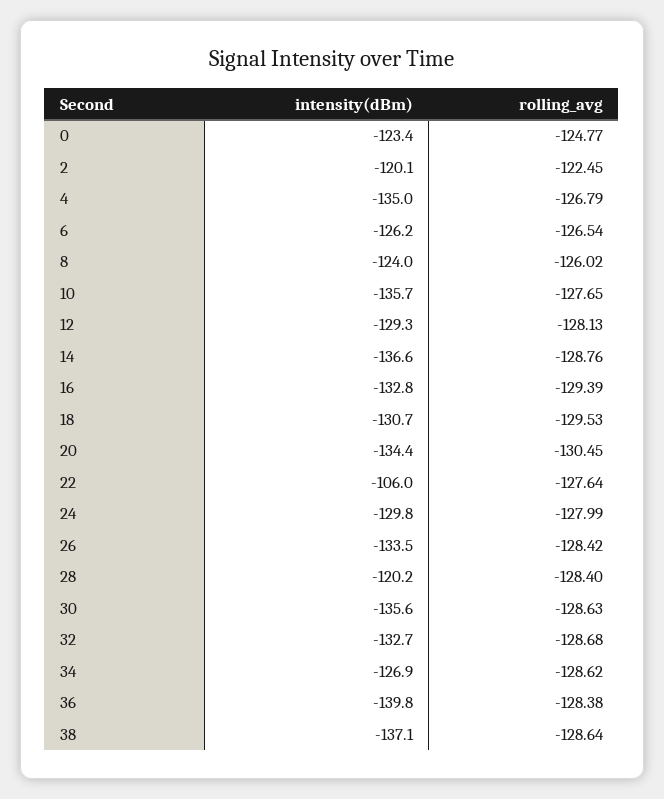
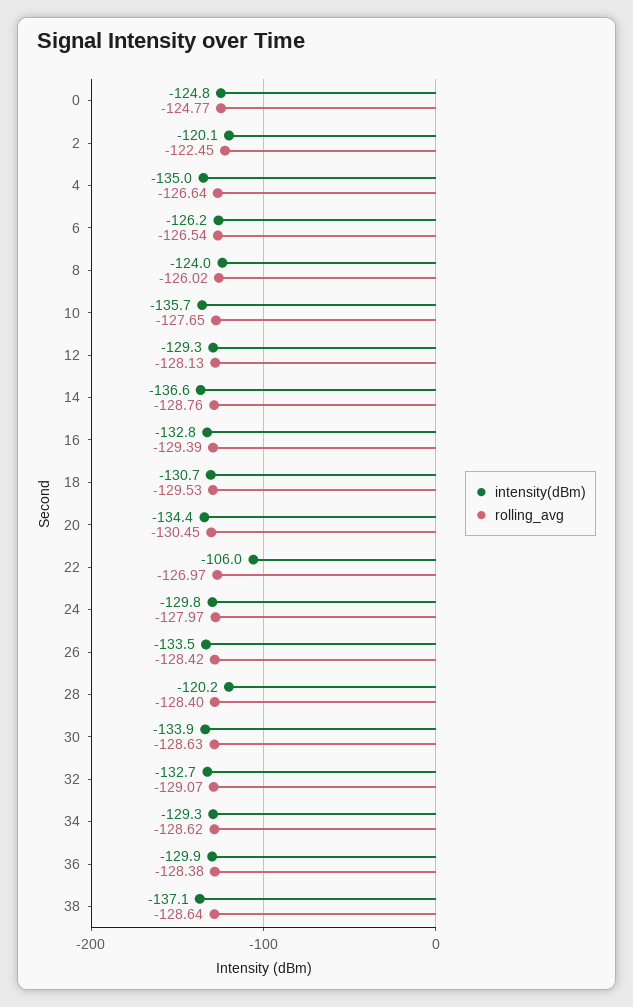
intensity(dBm), 0: -123.4 -> -124.8
rolling_avg, 4: -126.79 -> -126.64
rolling_avg, 22: -127.64 -> -126.97
rolling_avg, 24: -127.99 -> -127.97
intensity(dBm), 30: -135.6 -> -133.9
rolling_avg, 32: -128.68 -> -129.07
intensity(dBm), 34: -126.9 -> -129.3
intensity(dBm), 36: -139.8 -> -129.9

